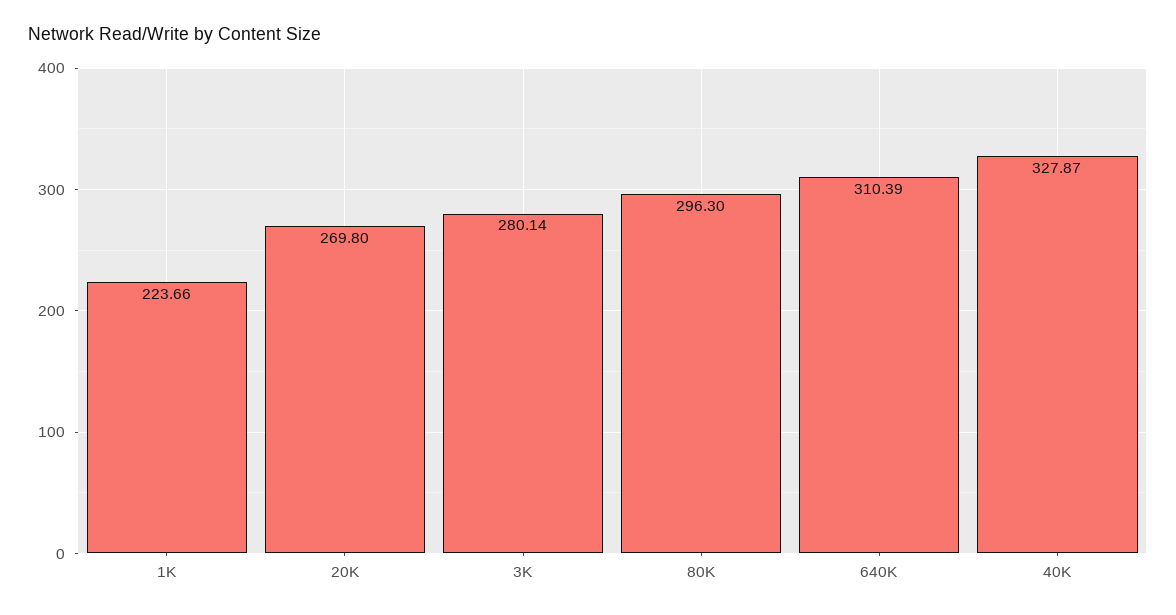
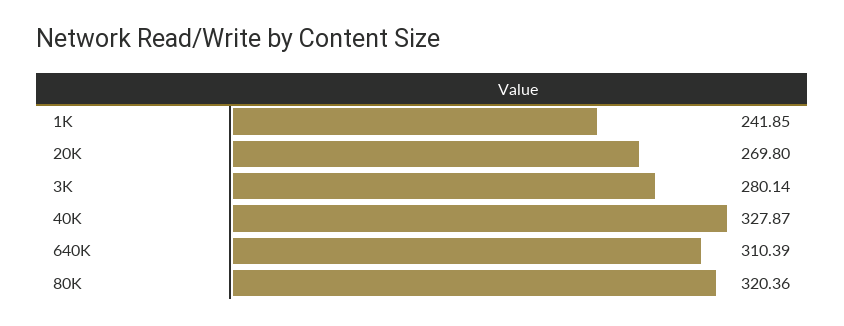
1K: 223.66 -> 241.85
80K: 296.3 -> 320.36

